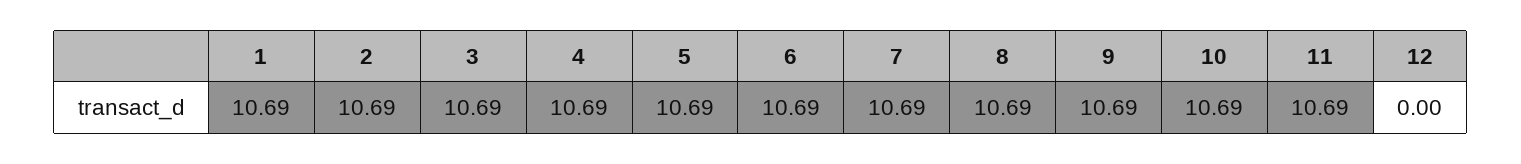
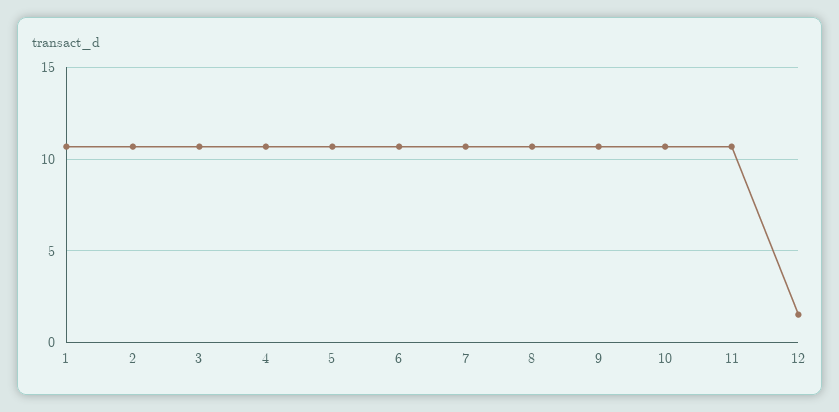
12: 0 -> 1.5

